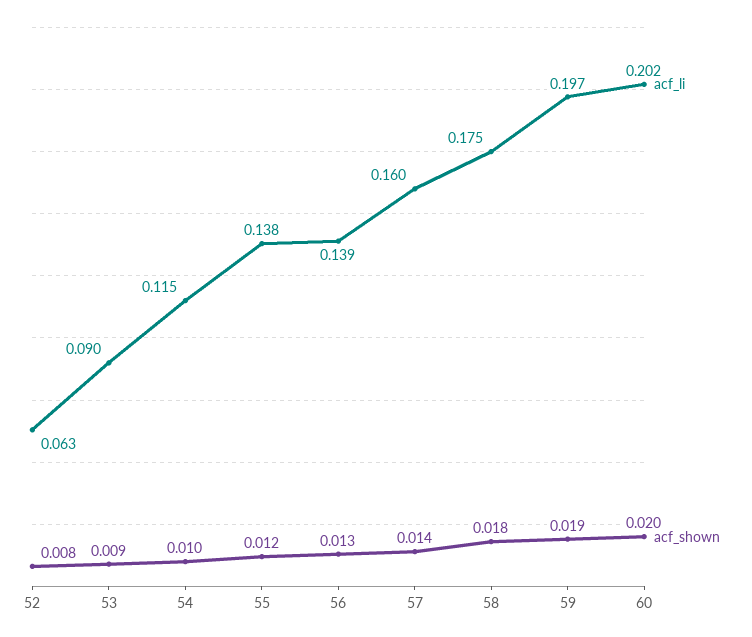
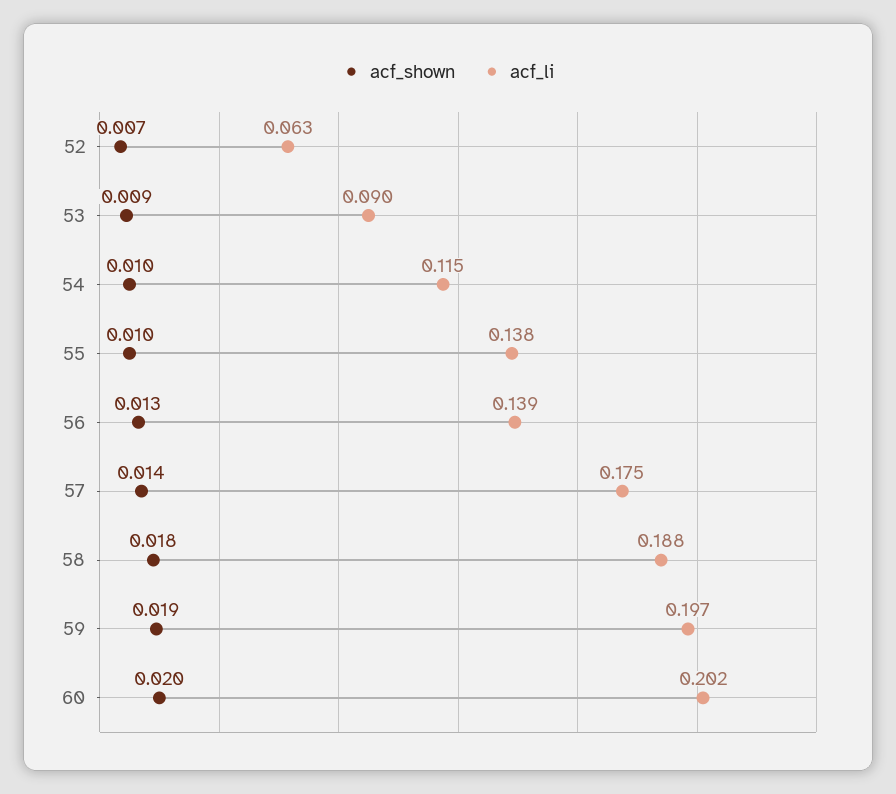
acf_shown, 52: 0.008 -> 0.007
acf_shown, 55: 0.012 -> 0.01
acf_li, 57: 0.16 -> 0.175
acf_li, 58: 0.175 -> 0.188

